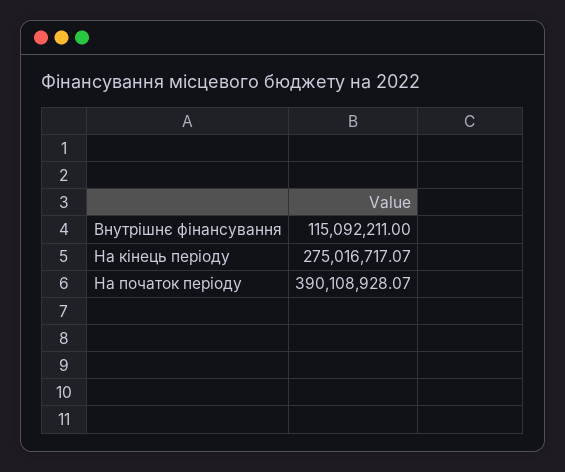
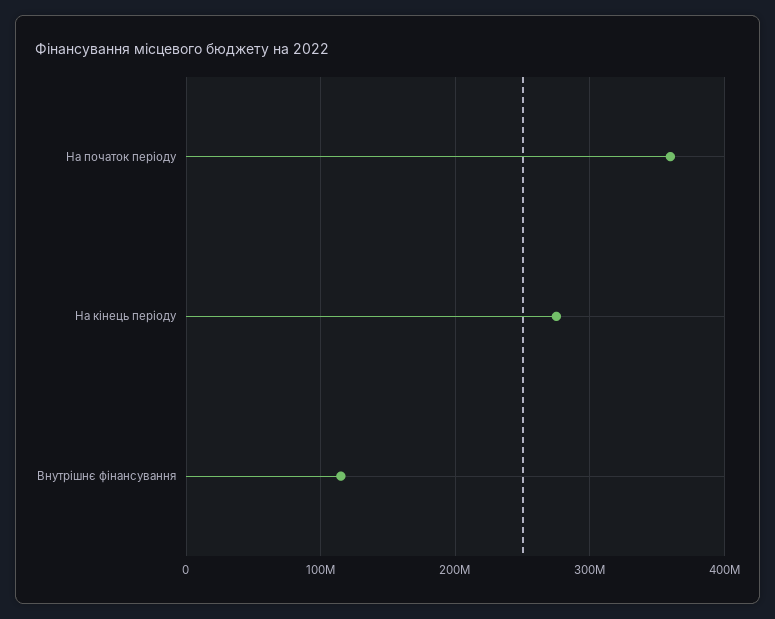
На початок періоду: 390108928.07 -> 360000000

